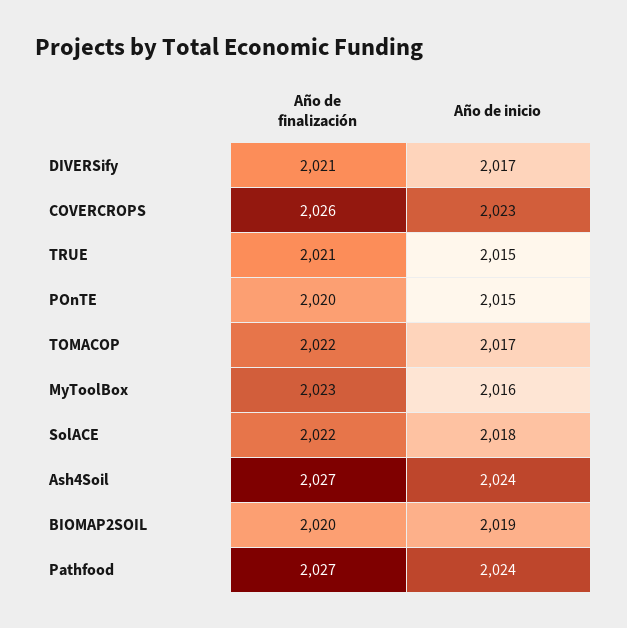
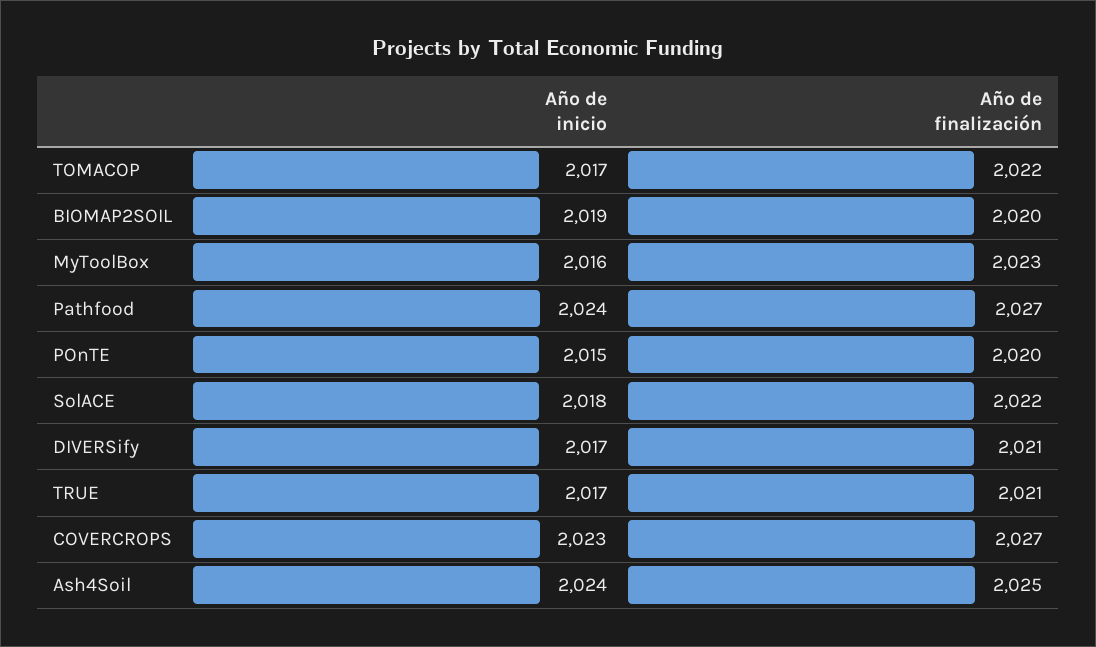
Año de finalización, COVERCROPS: 2026 -> 2027
Año de inicio, TRUE: 2015 -> 2017
Año de finalización, Ash4Soil: 2027 -> 2025

